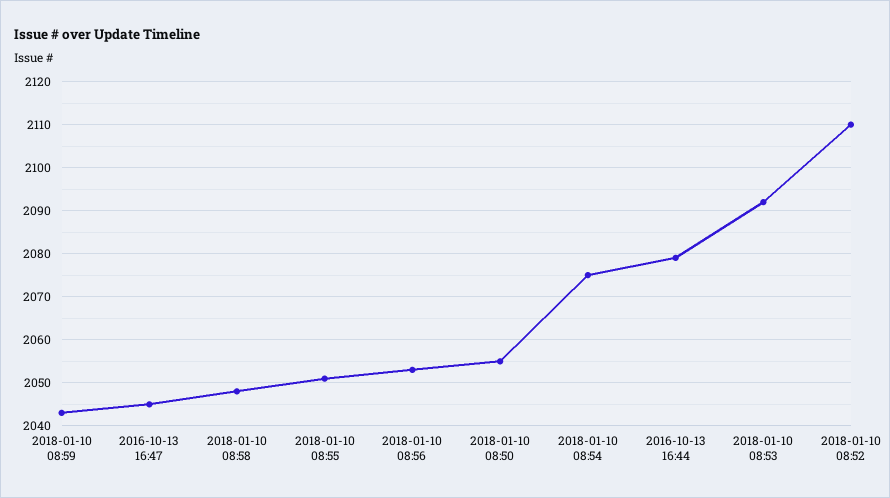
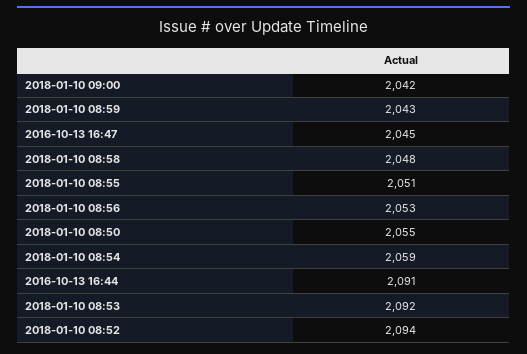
2018-01-10 08:54: 2075 -> 2059
2016-10-13 16:44: 2080 -> 2091
2018-01-10 08:52: 2110 -> 2094
2018-01-10 09:00: none -> 2042

